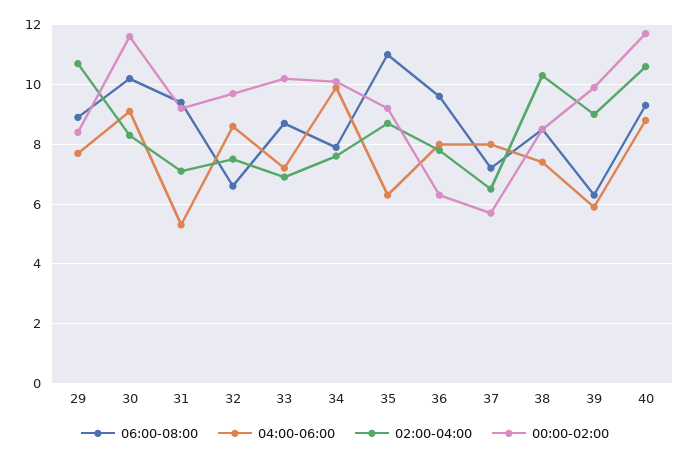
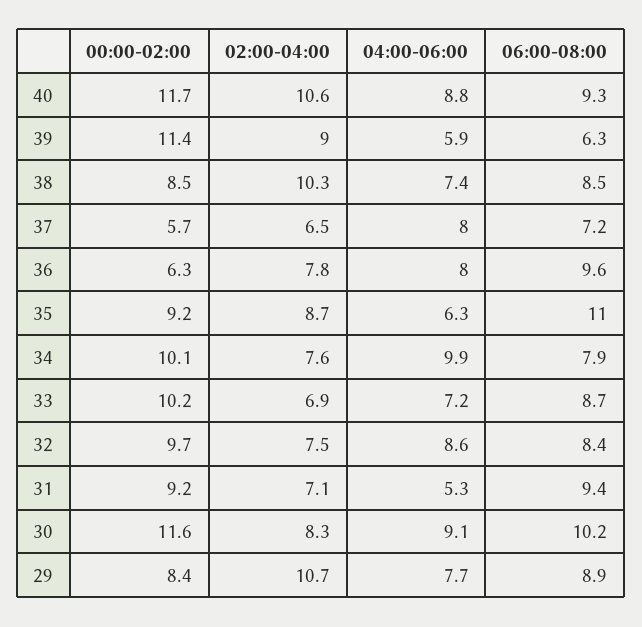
06:00-08:00, 32: 6.5 -> 8.4
00:00-02:00, 39: 10 -> 11.4

